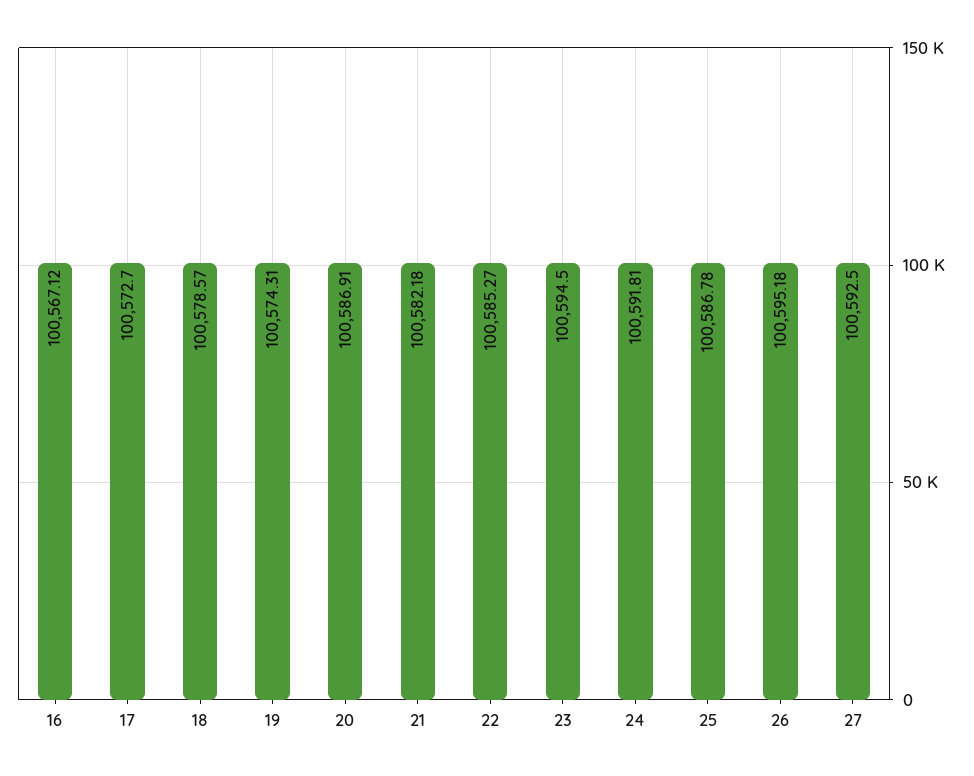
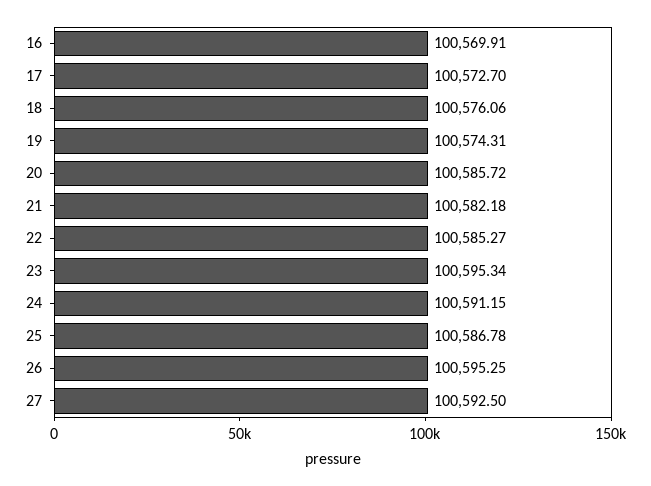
16: 100567.12 -> 100569.91
18: 100578.57 -> 100576.06
20: 100586.91 -> 100585.72
23: 100594.5 -> 100595.34
24: 100591.81 -> 100591.15
26: 100595.18 -> 100595.25

